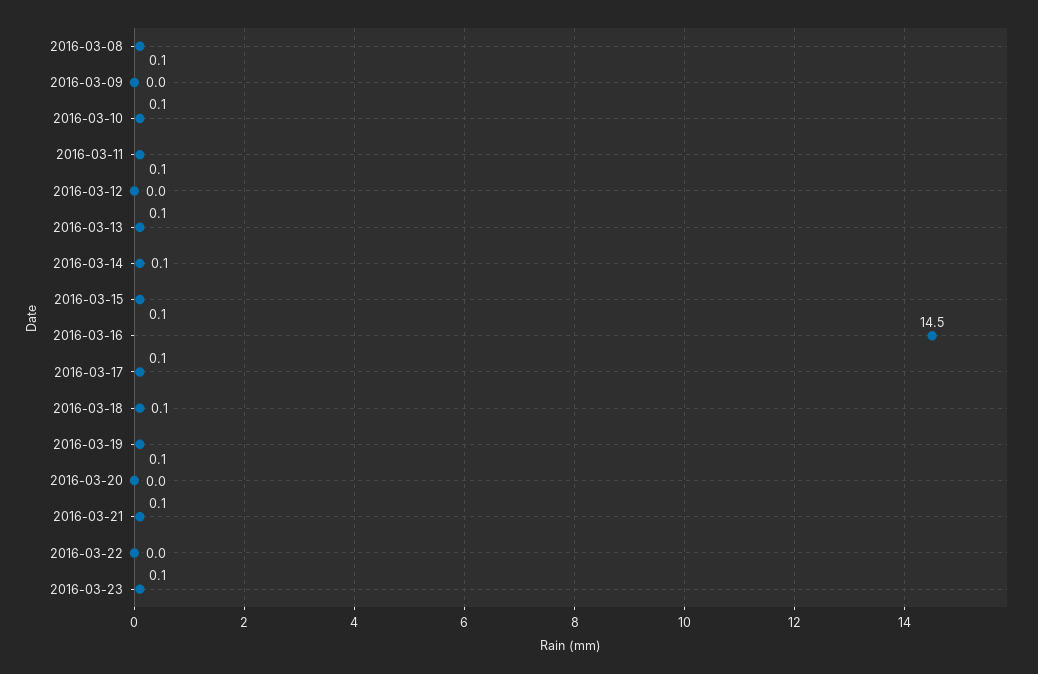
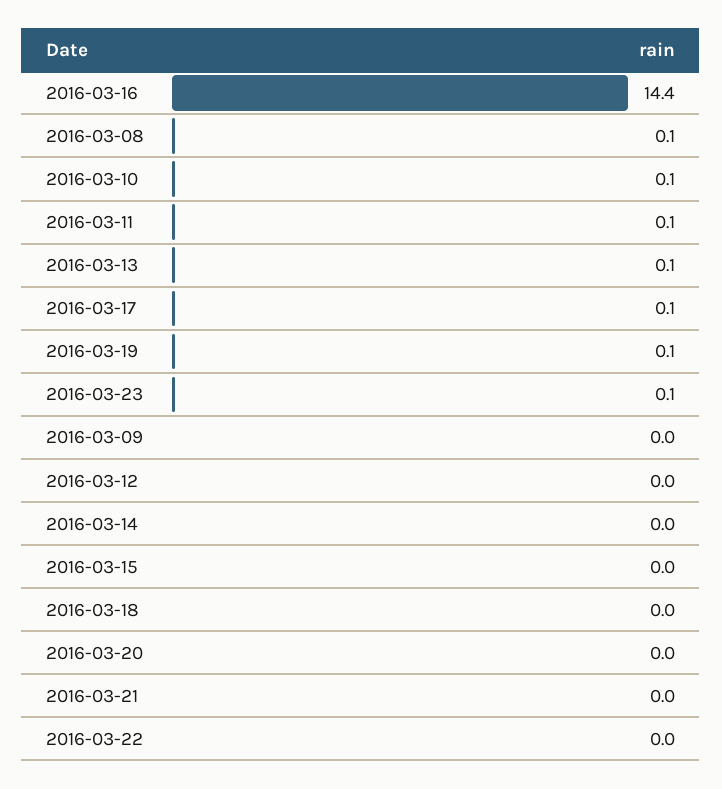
2016-03-14: 0.1 -> 0
2016-03-15: 0.1 -> 0
2016-03-16: 14.5 -> 14.4
2016-03-18: 0.1 -> 0
2016-03-21: 0.1 -> 0

